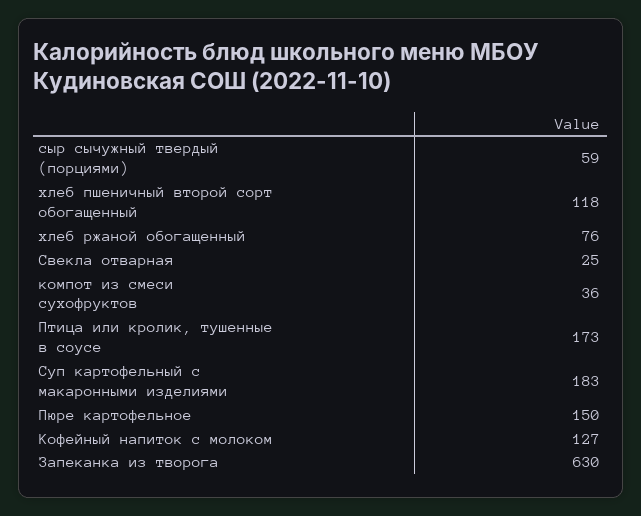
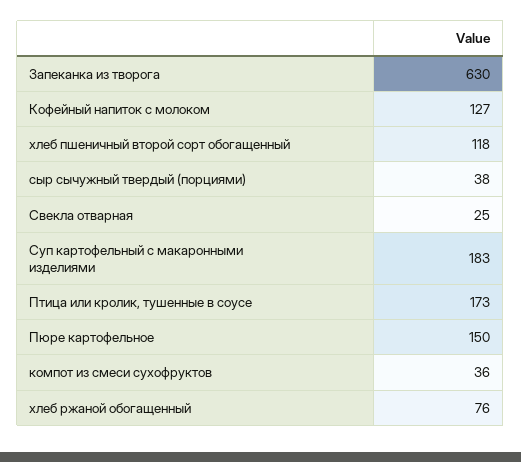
сыр сычужный твердый (порциями): 59 -> 38

